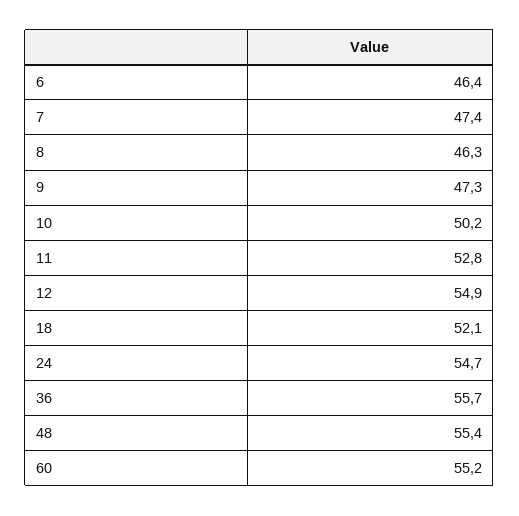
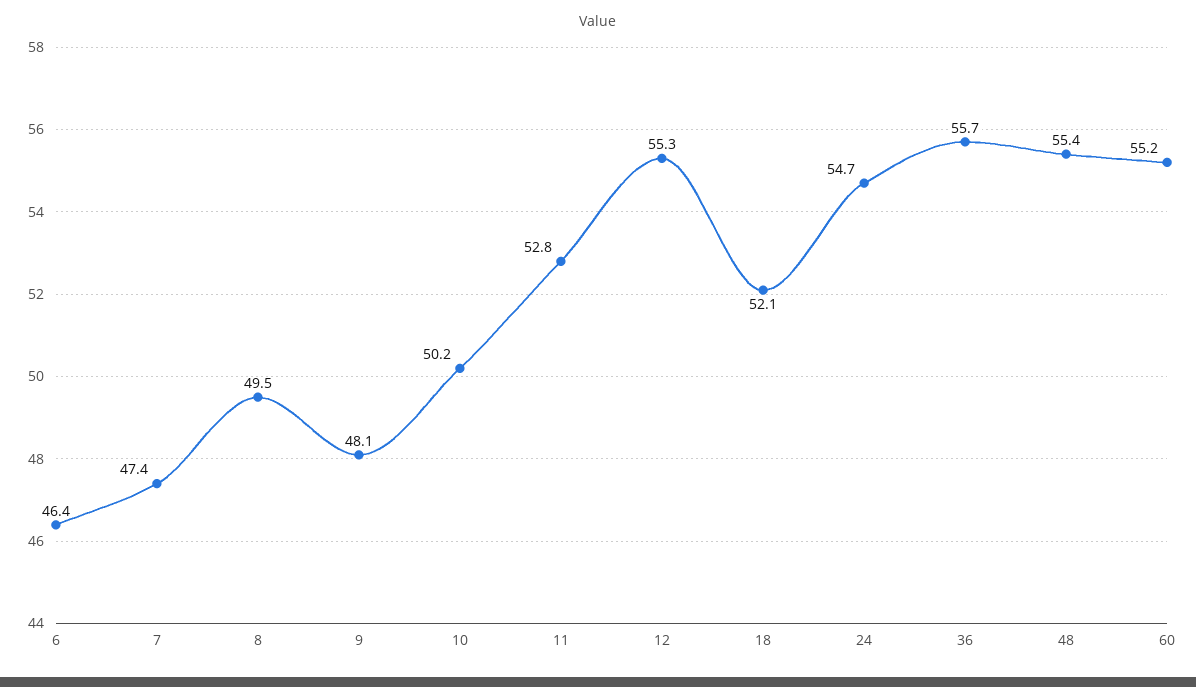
8: 46.3 -> 49.5
9: 47.3 -> 48.1
12: 54.9 -> 55.3

